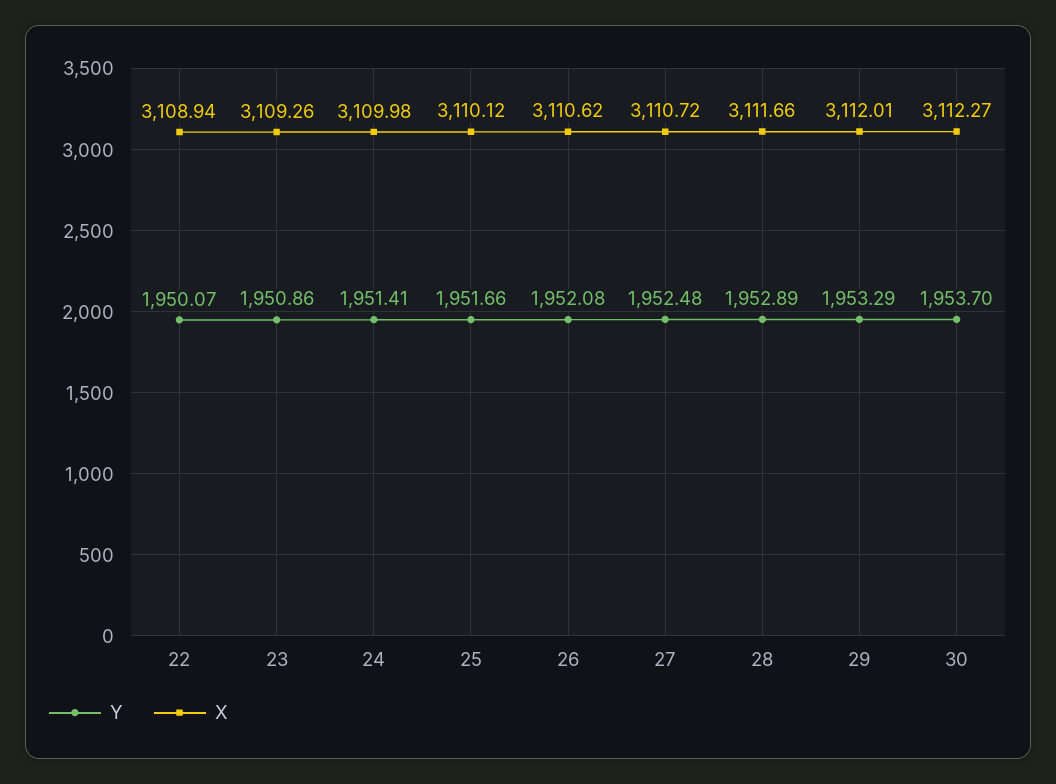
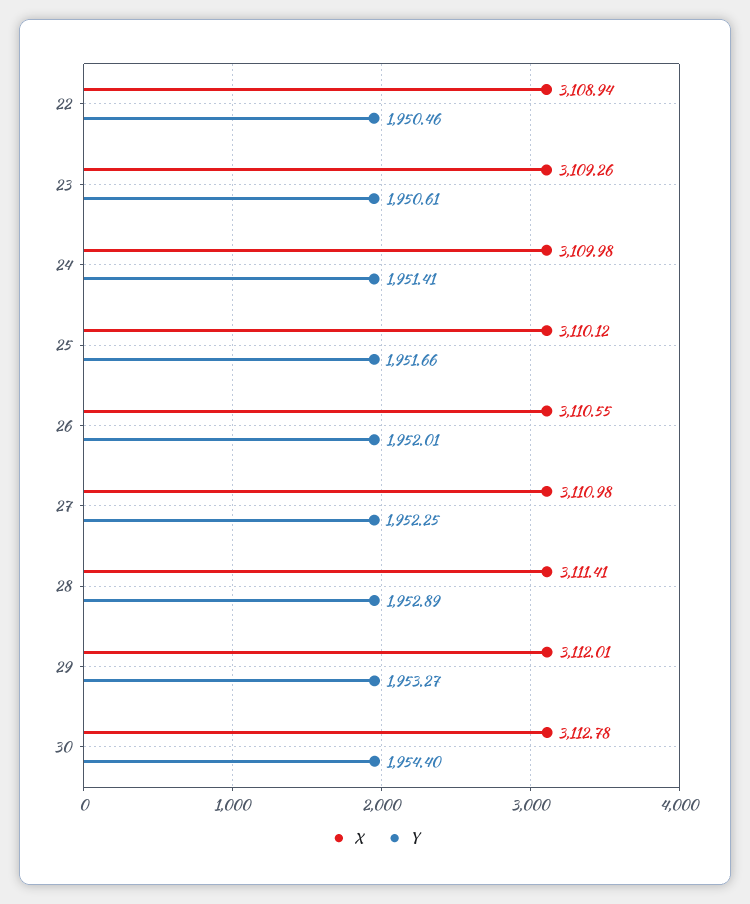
Y, 22: 1950.07 -> 1950.46
Y, 23: 1950.86 -> 1950.61
Y, 26: 1952.08 -> 1952.01
X, 26: 3110.62 -> 3110.55
Y, 27: 1952.48 -> 1952.25
X, 27: 3110.72 -> 3110.98
X, 28: 3111.66 -> 3111.41
Y, 29: 1953.29 -> 1953.27
Y, 30: 1953.7 -> 1954.4
X, 30: 3112.27 -> 3112.78

